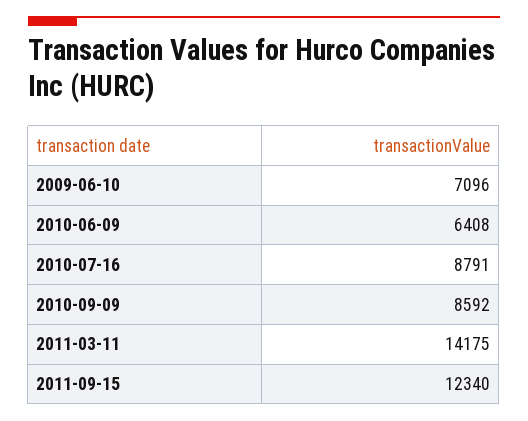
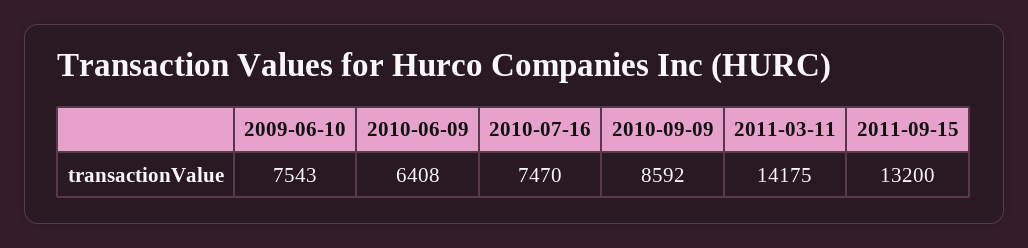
2009-06-10: 7096 -> 7543
2010-07-16: 8791 -> 7470
2011-09-15: 12340 -> 13200

